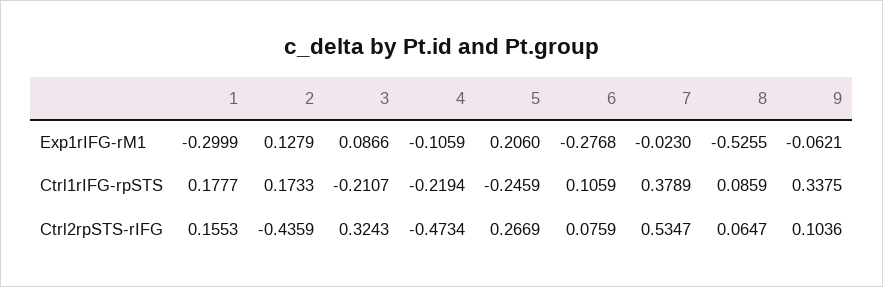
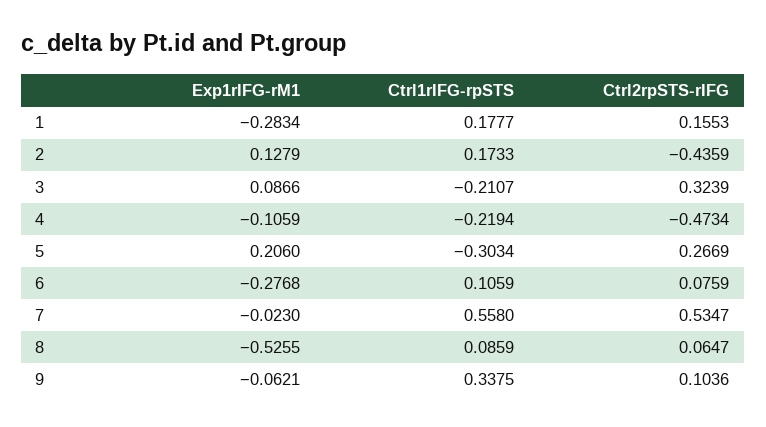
1, Exp1rIFG-rM1: -0.2999 -> -0.2834
5, Ctrl1rIFG-rpSTS: -0.2459 -> -0.3034
7, Ctrl1rIFG-rpSTS: 0.3789 -> 0.558
3, Ctrl2rpSTS-rIFG: 0.3243 -> 0.3239

